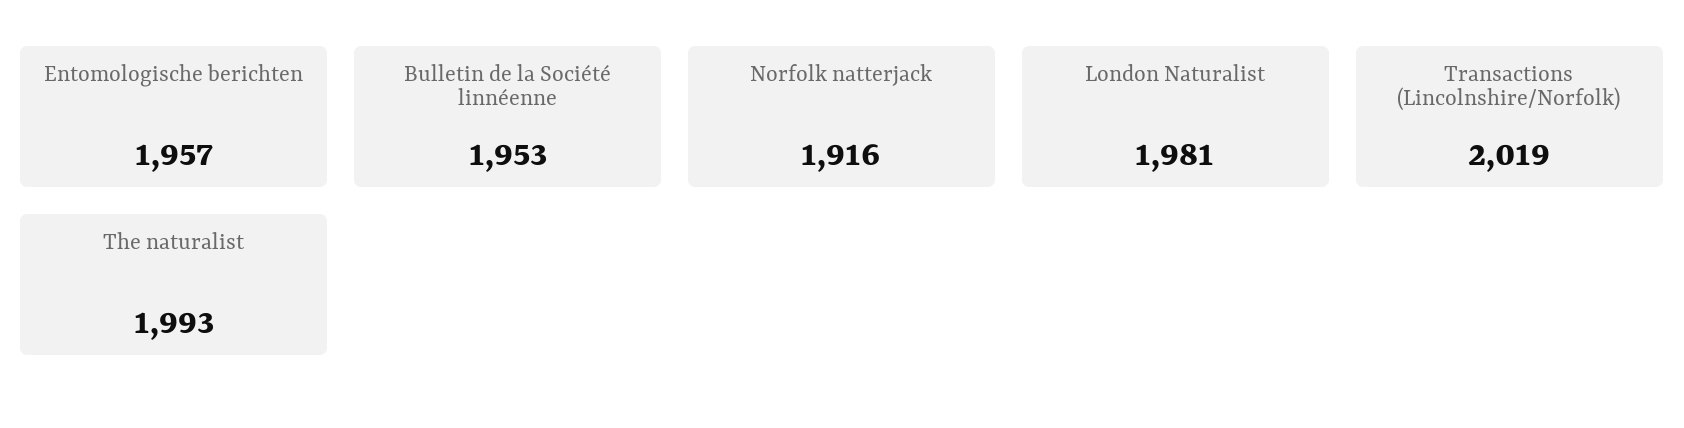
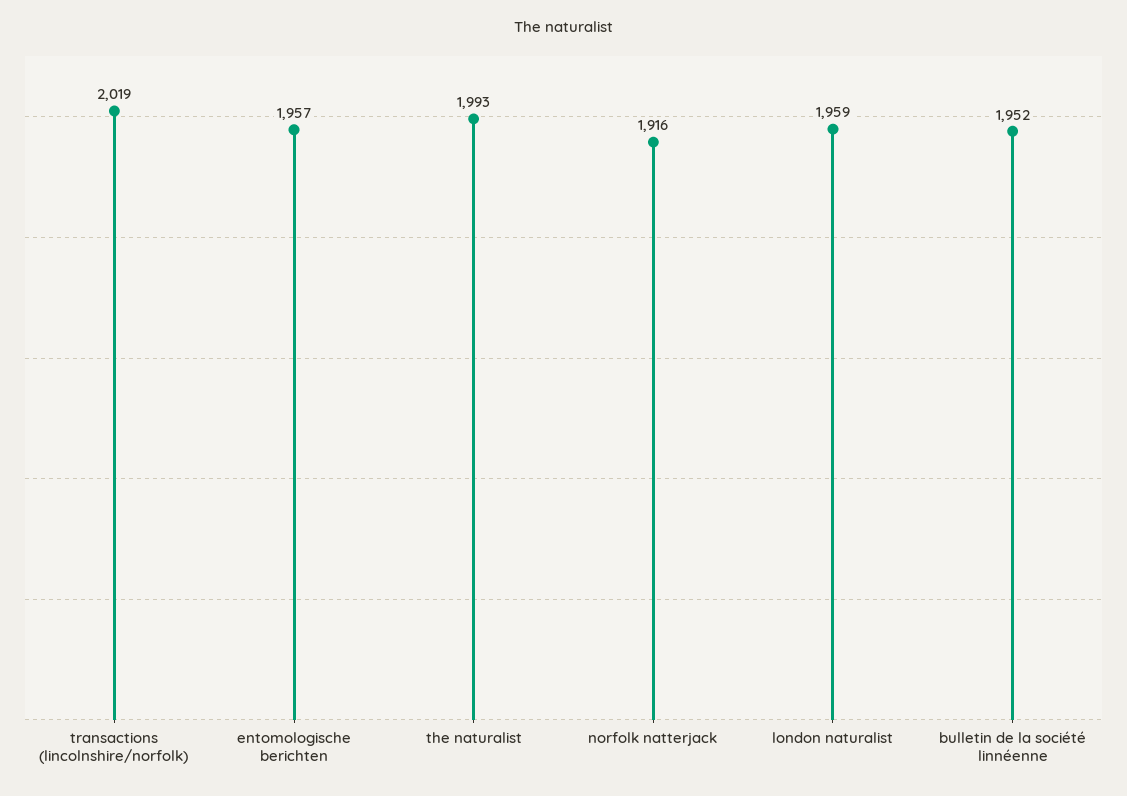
Bulletin de la Société linnéenne: 1953 -> 1952
London Naturalist: 1981 -> 1959

